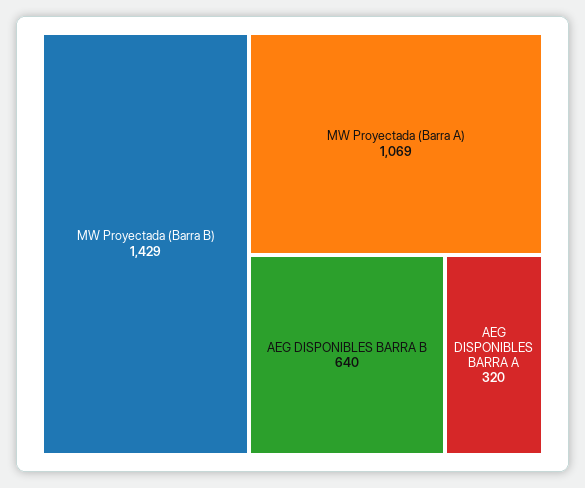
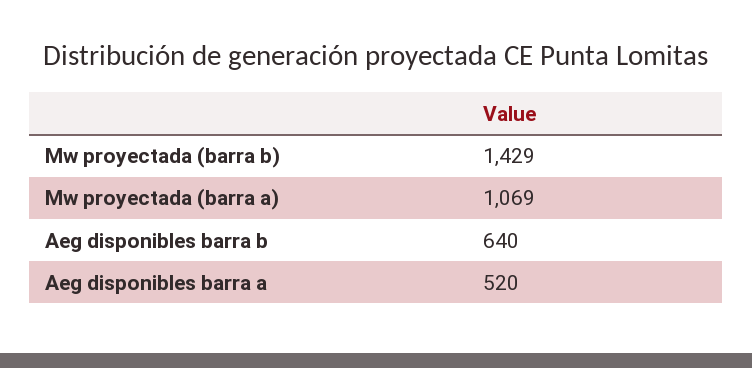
AEG DISPONIBLES BARRA A: 320 -> 520

